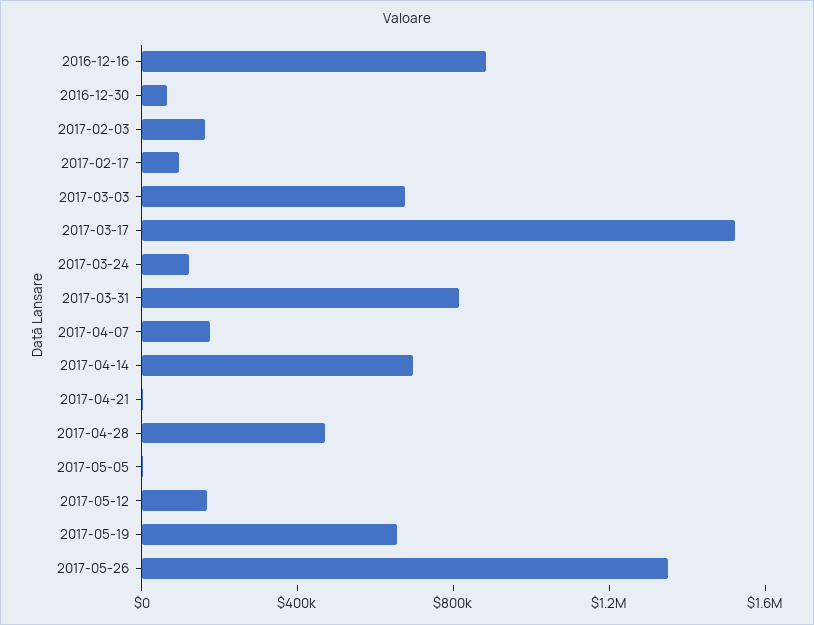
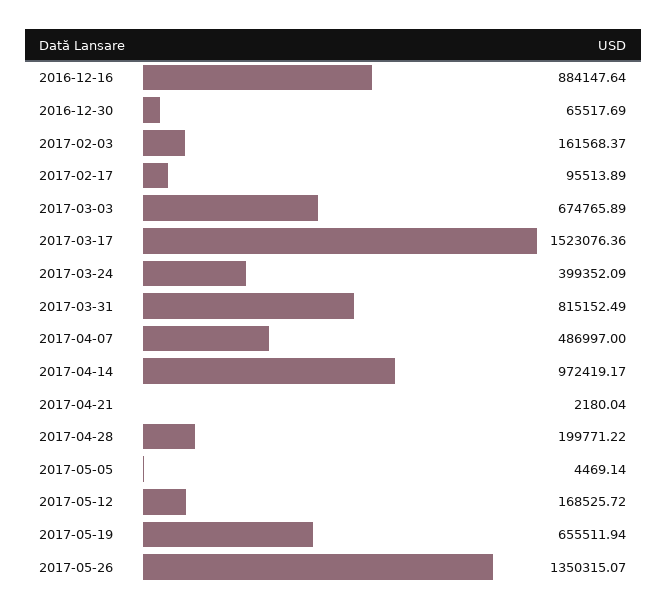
2017-03-24: 100000 -> 399352.09
2017-04-07: 200000 -> 486997
2017-04-14: 700000 -> 972419.17
2017-04-28: 500000 -> 199771.22

